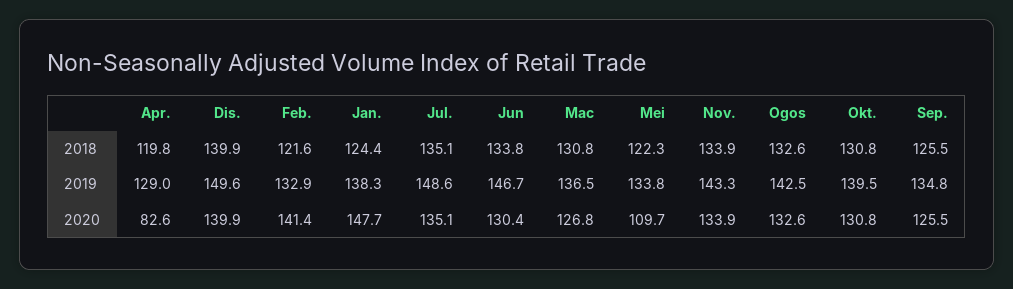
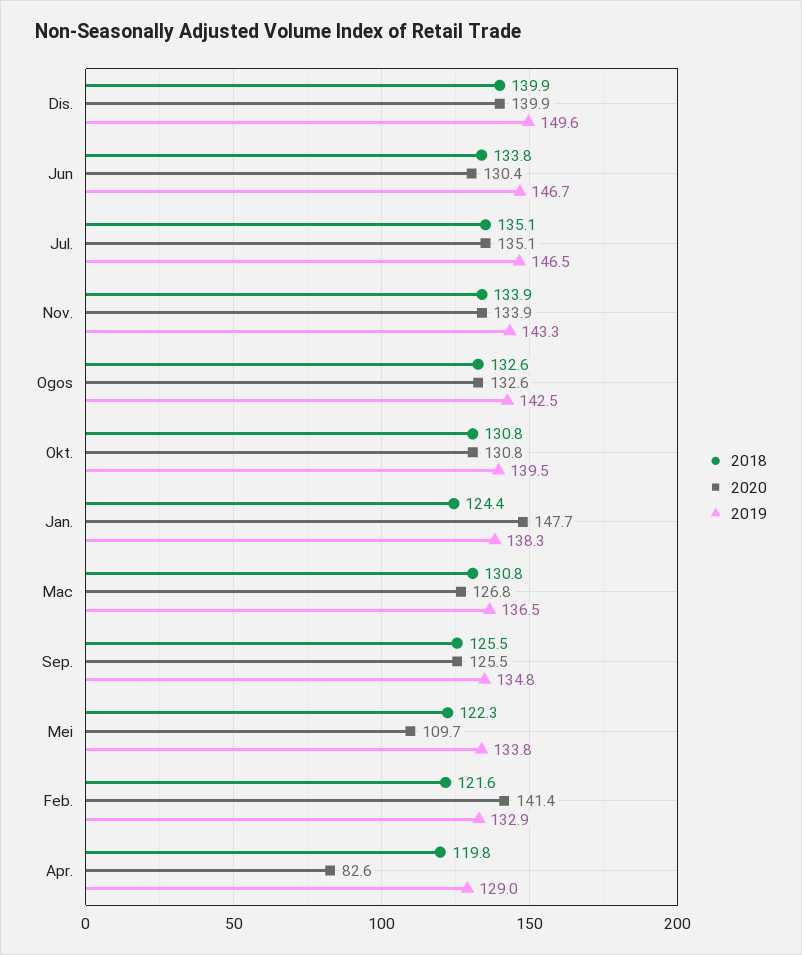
2019, Jul.: 148.6 -> 146.5

